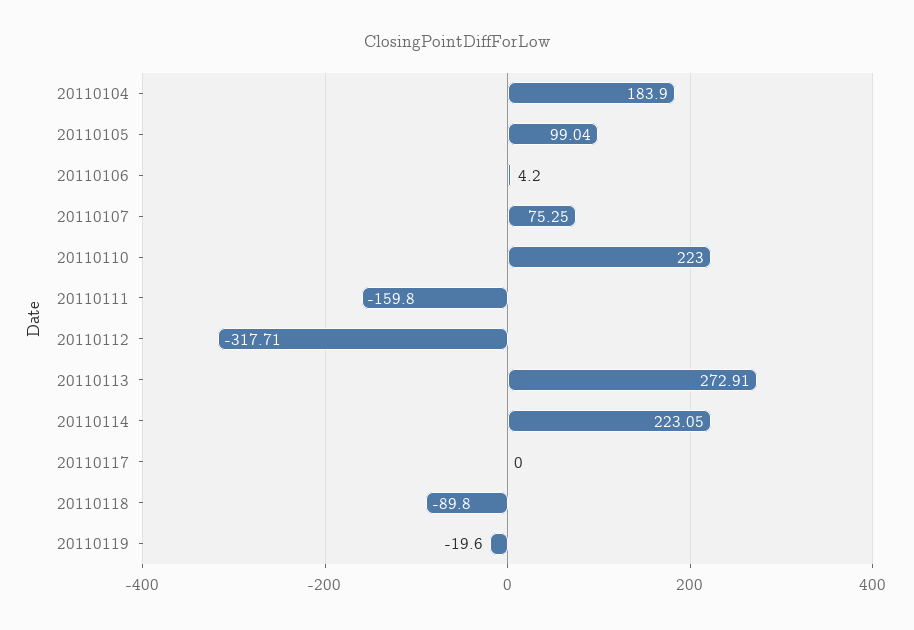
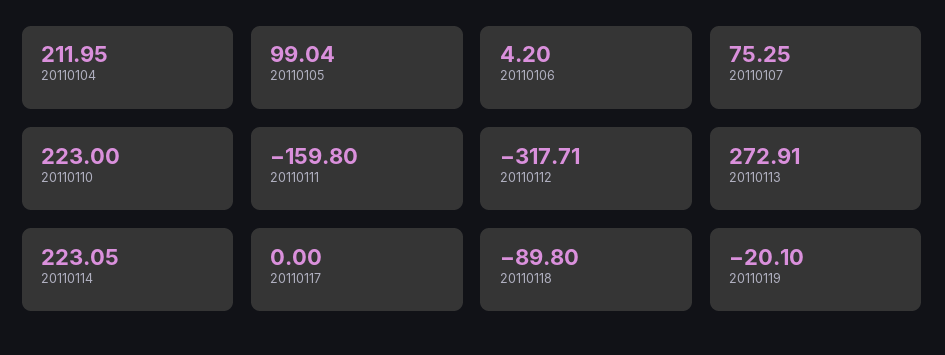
20110104: 183.9 -> 211.95
20110119: -19.6 -> -20.1

